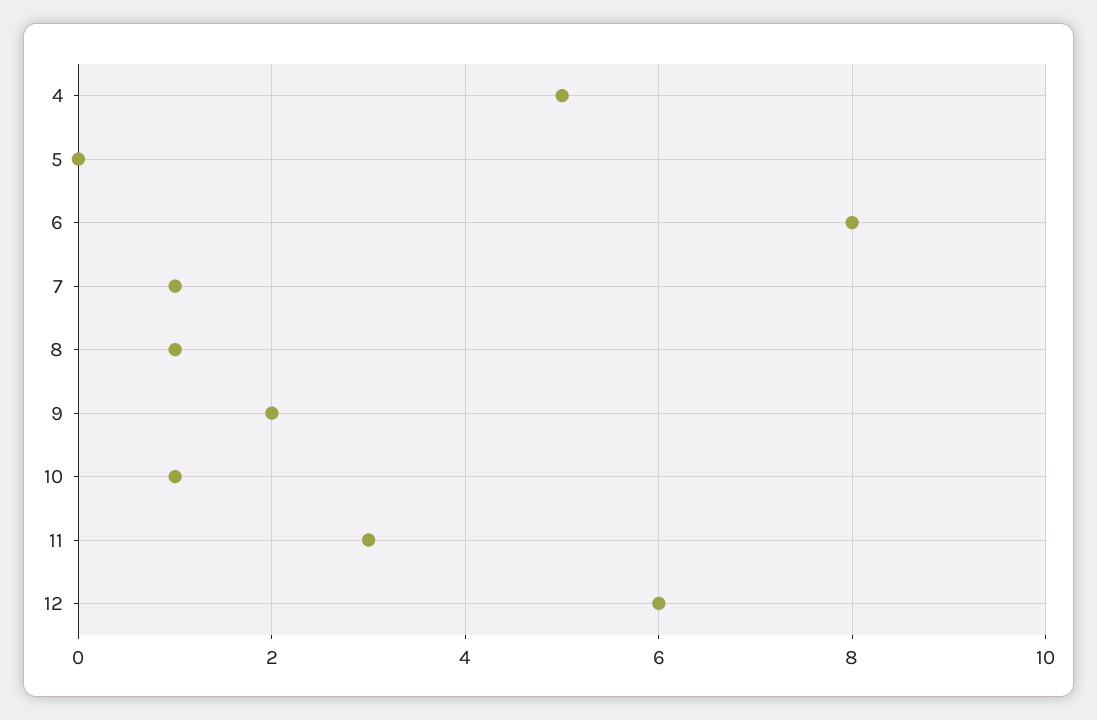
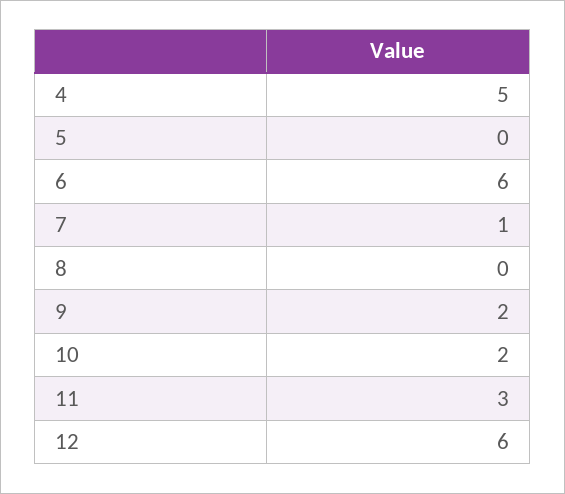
6: 8 -> 6
8: 1 -> 0
10: 1 -> 2

